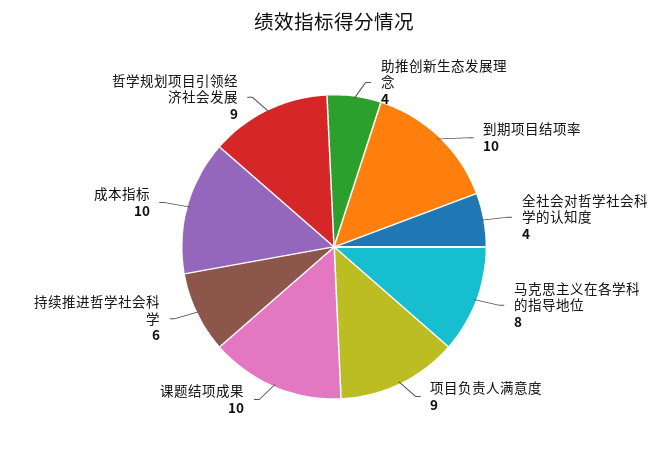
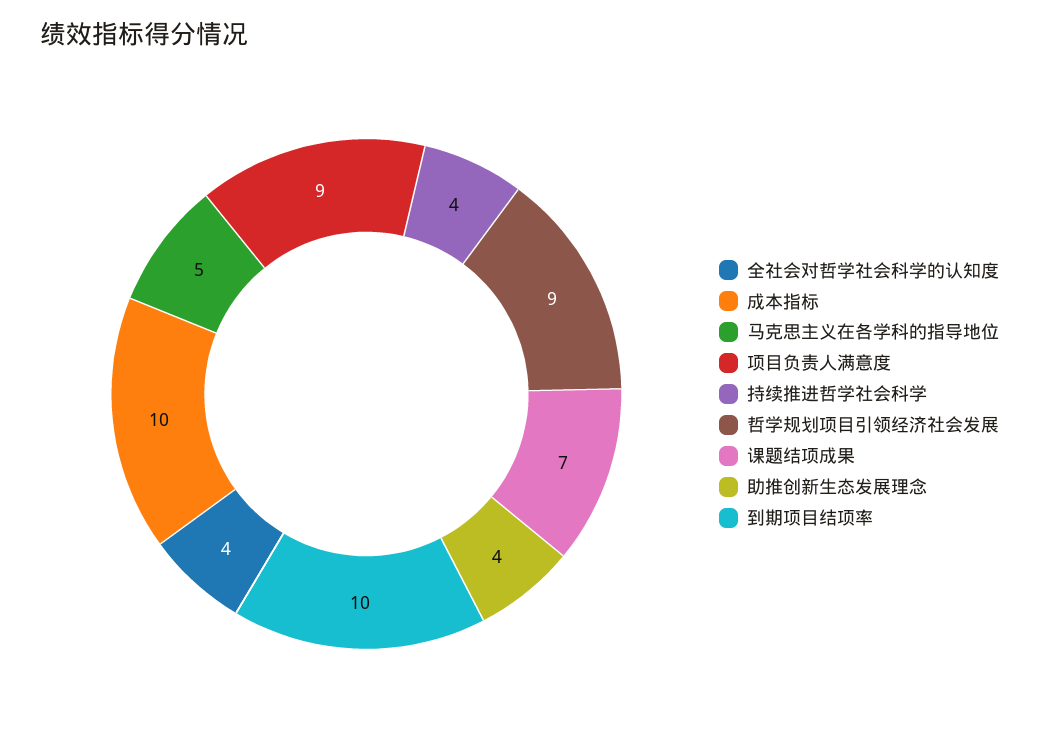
马克思主义在各学科的指导地位: 8 -> 5
课题结项成果: 10 -> 7
持续推进哲学社会科学: 6 -> 4

